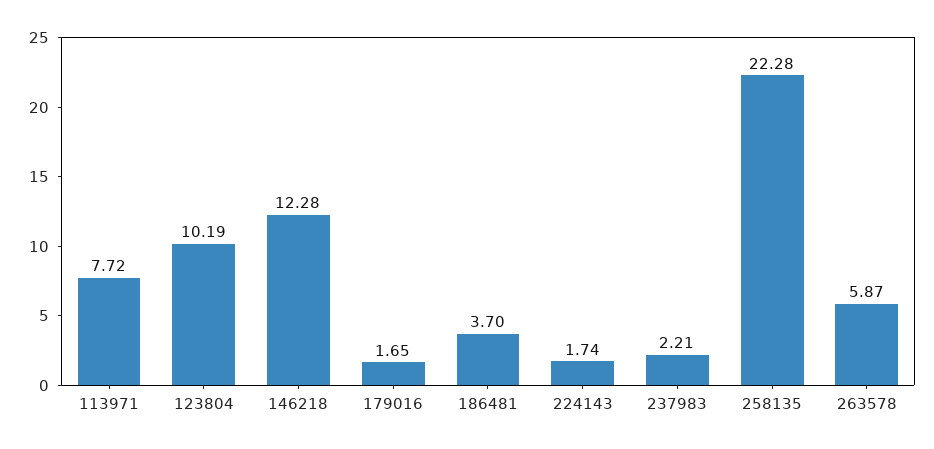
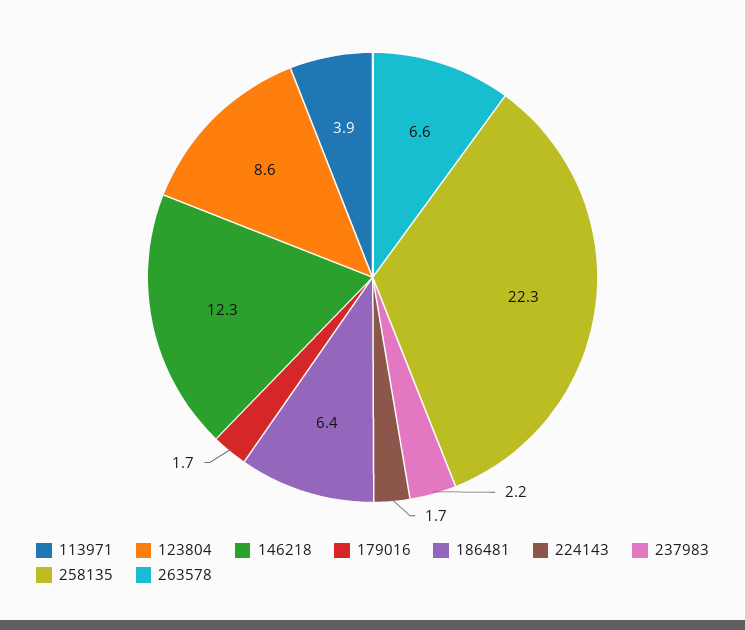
113971: 7.72 -> 3.9
123804: 10.19 -> 8.6
186481: 3.7 -> 6.4
263578: 5.87 -> 6.6

